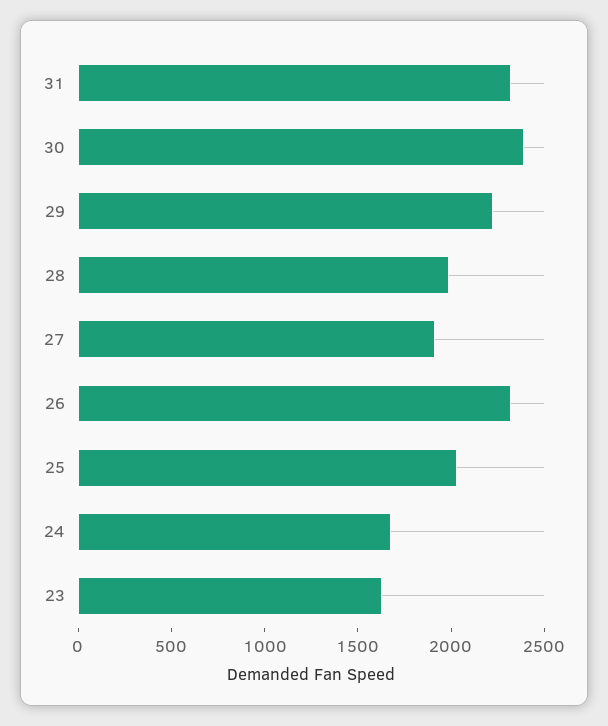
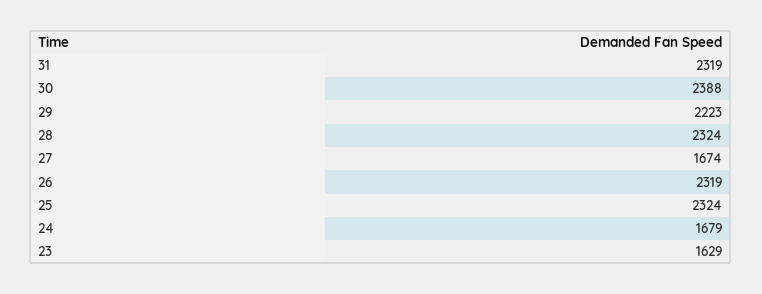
28: 2000 -> 2324
27: 1900 -> 1674
25: 2000 -> 2324

